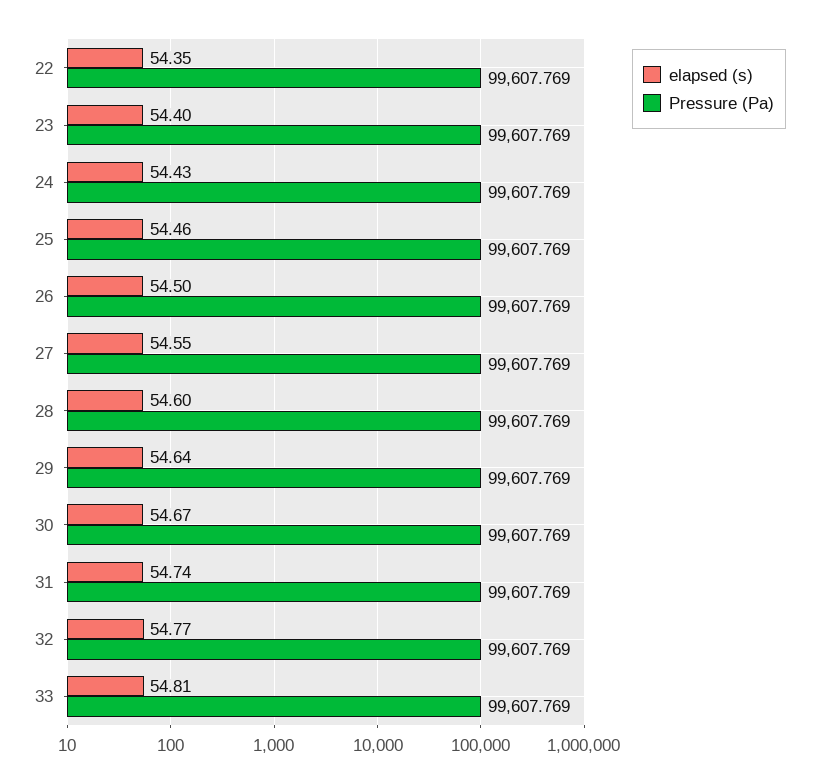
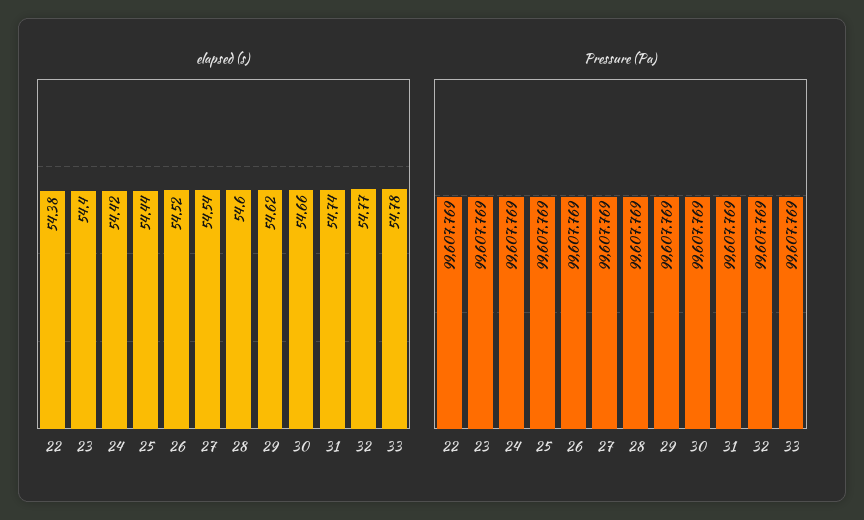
elapsed (s), 22: 54.35 -> 54.38
elapsed (s), 24: 54.43 -> 54.42
elapsed (s), 25: 54.46 -> 54.44
elapsed (s), 26: 54.5 -> 54.52
elapsed (s), 27: 54.55 -> 54.54
elapsed (s), 29: 54.64 -> 54.62
elapsed (s), 30: 54.67 -> 54.66
elapsed (s), 33: 54.81 -> 54.78

